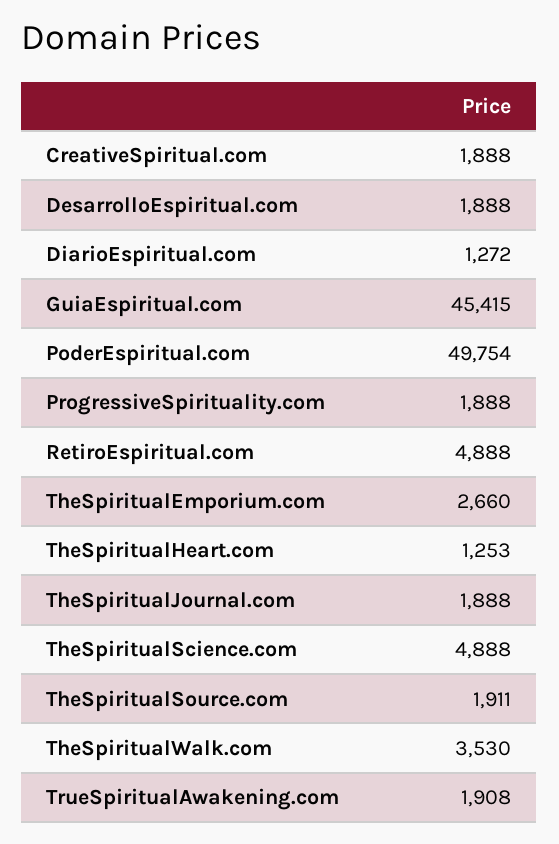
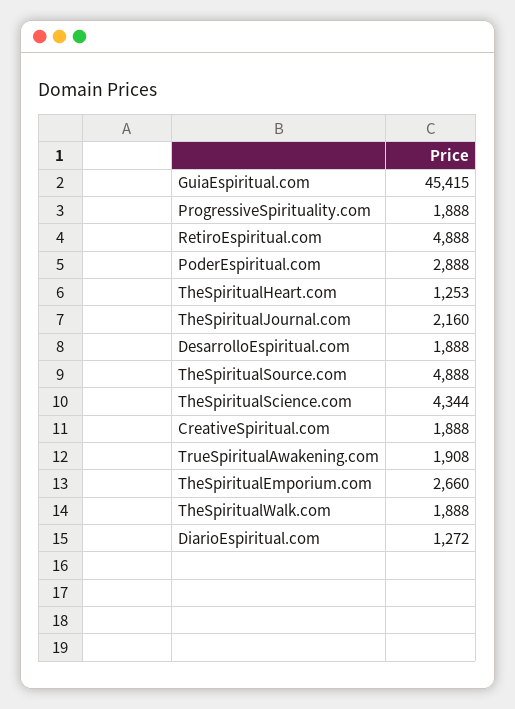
PoderEspiritual.com: 49754 -> 2888
TheSpiritualJournal.com: 1888 -> 2160
TheSpiritualScience.com: 4888 -> 4344
TheSpiritualSource.com: 1911 -> 4888
TheSpiritualWalk.com: 3530 -> 1888

